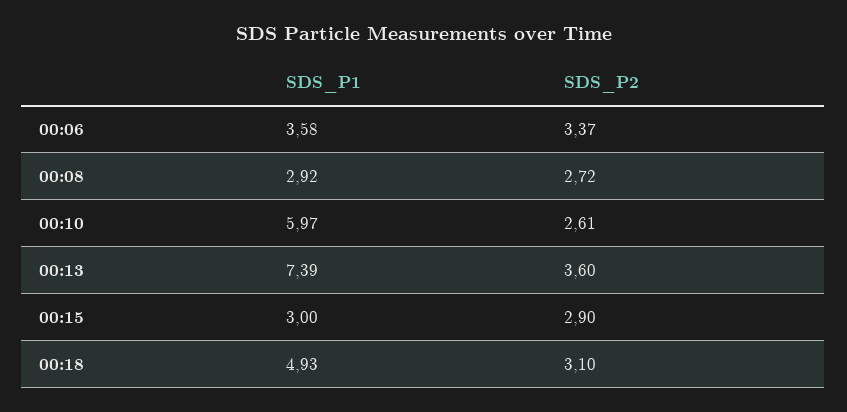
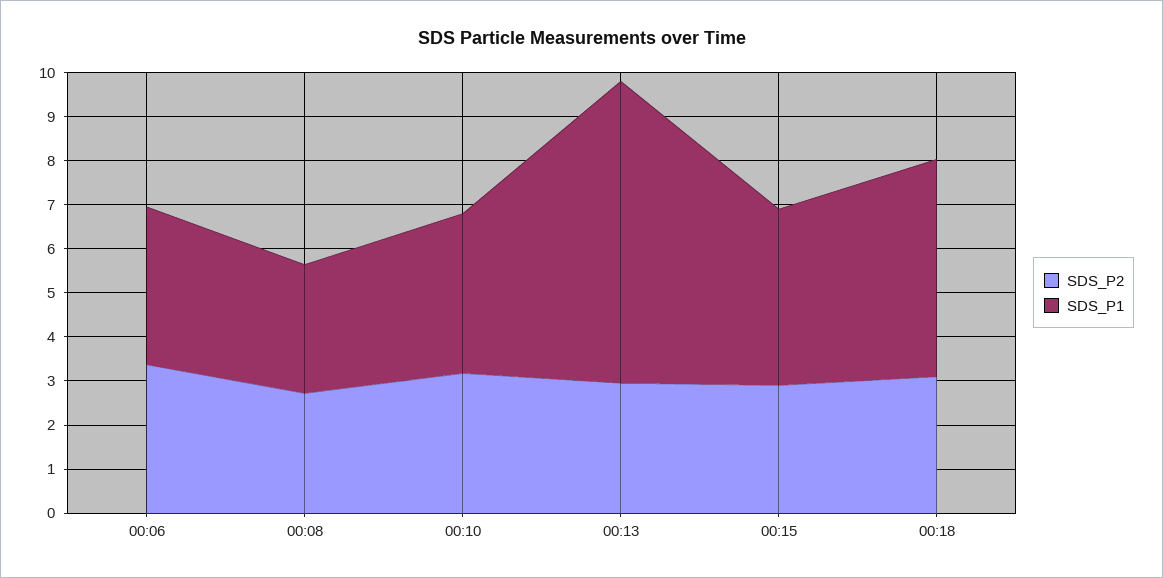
SDS_P1, 00:10: 5.97 -> 3.6
SDS_P2, 00:10: 2.61 -> 3.2
SDS_P1, 00:13: 7.39 -> 6.8
SDS_P2, 00:13: 3.6 -> 3
SDS_P1, 00:15: 3 -> 4

